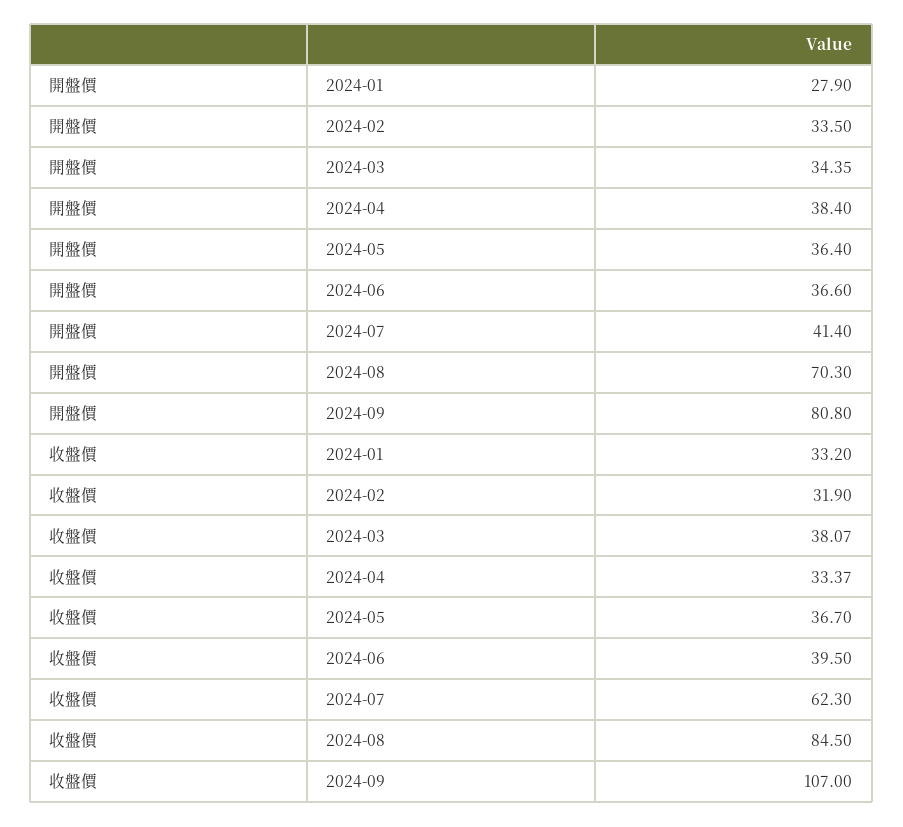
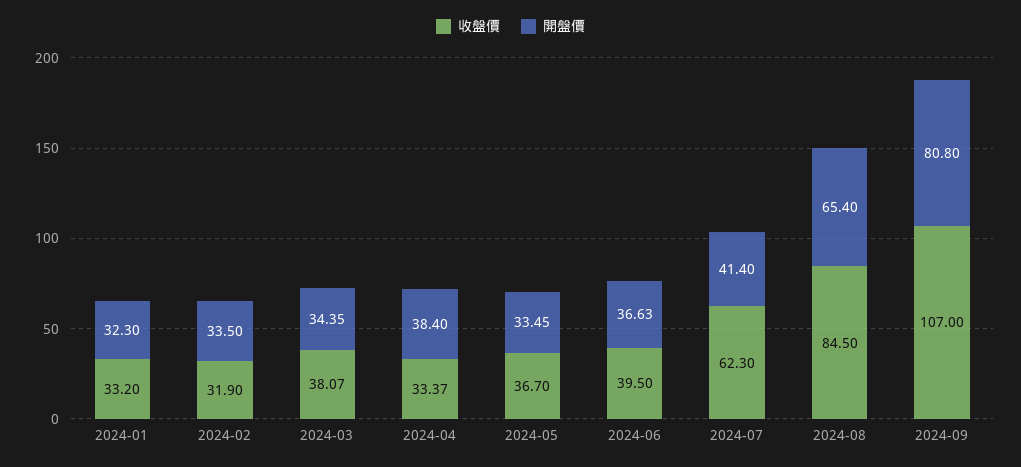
開盤價, 2024-01: 27.9 -> 32.3
開盤價, 2024-05: 36.4 -> 33.45
開盤價, 2024-06: 36.6 -> 36.63
開盤價, 2024-08: 70.3 -> 65.4

